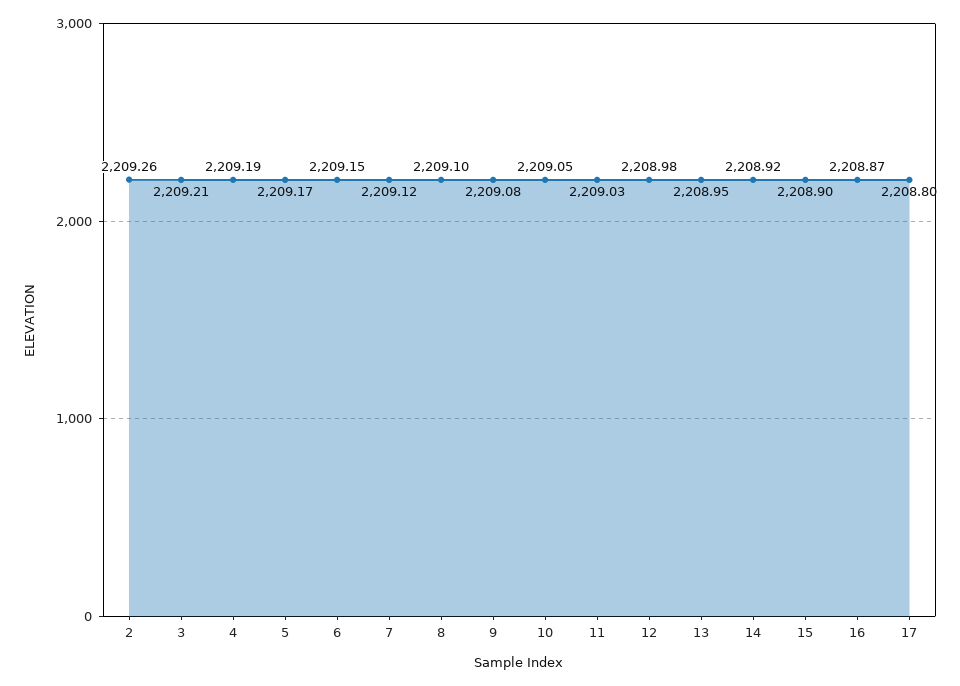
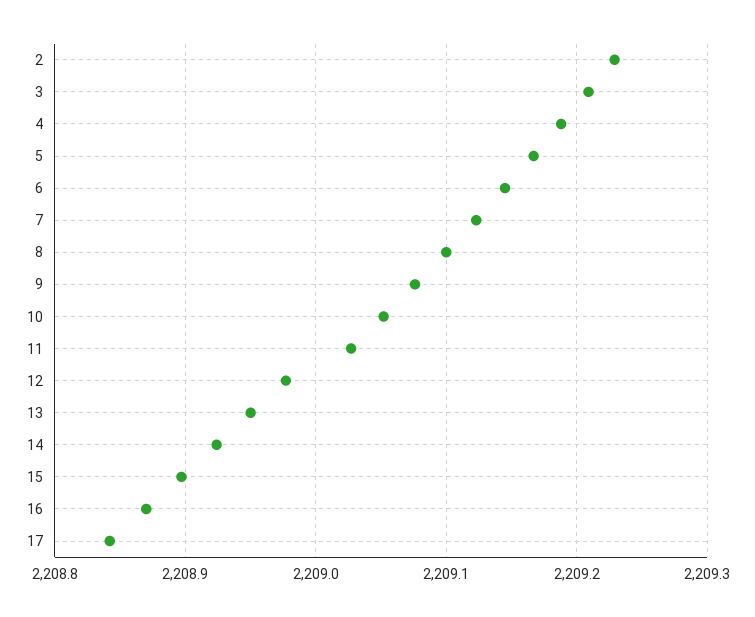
2: 2209.26 -> 2209.23
17: 2208.8 -> 2208.84

